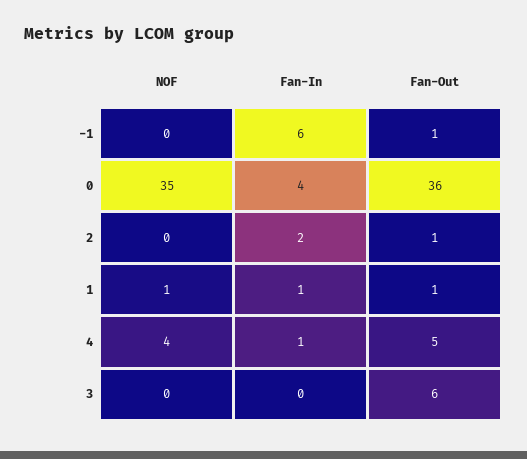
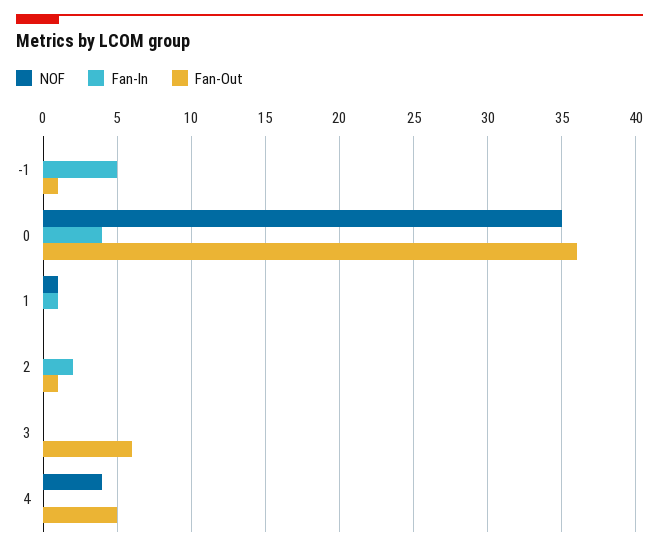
Fan-In, -1: 6 -> 5
Fan-Out, 1: 1 -> 0
Fan-In, 4: 1 -> 0

